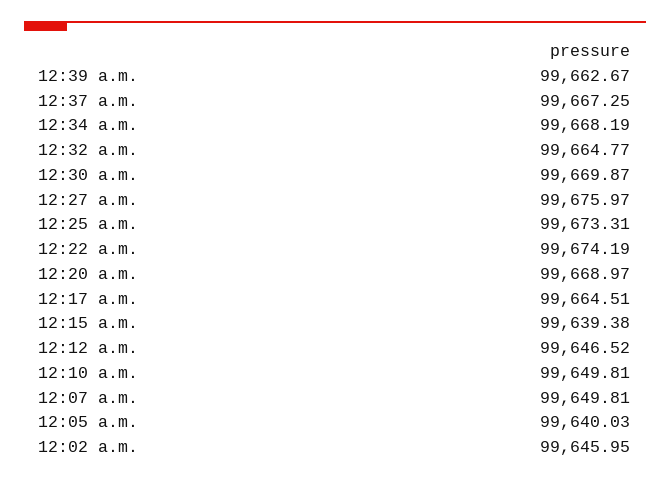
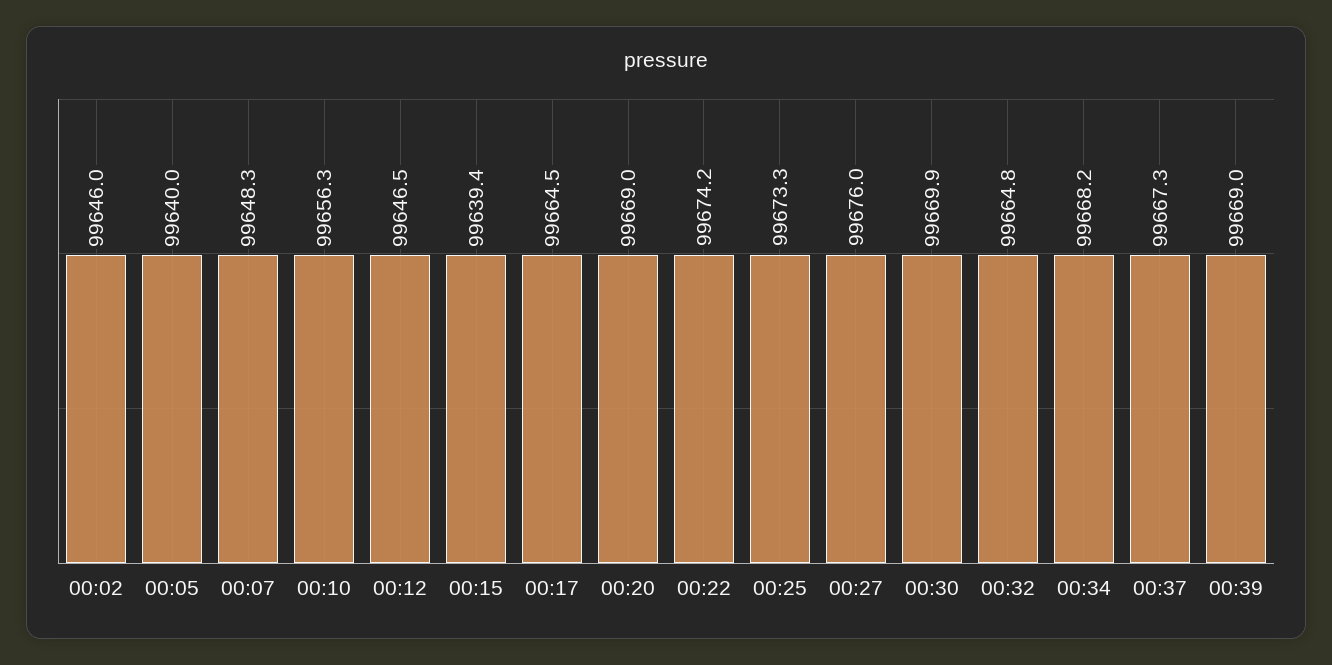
12:39 a.m.: 99662.67 -> 99669
12:10 a.m.: 99649.81 -> 99656.3
12:07 a.m.: 99649.81 -> 99648.3

